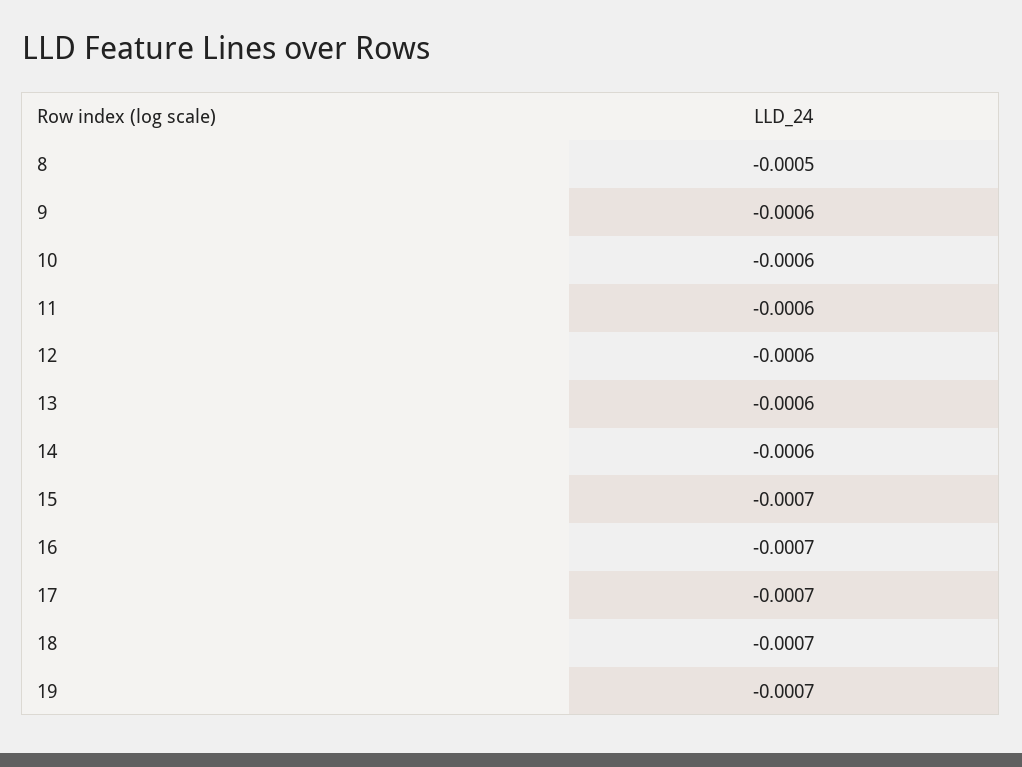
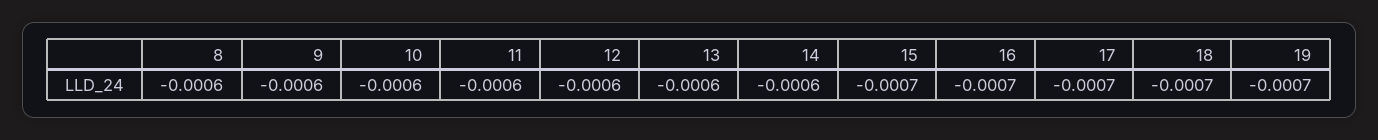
8: -0.0005 -> -0.0006

